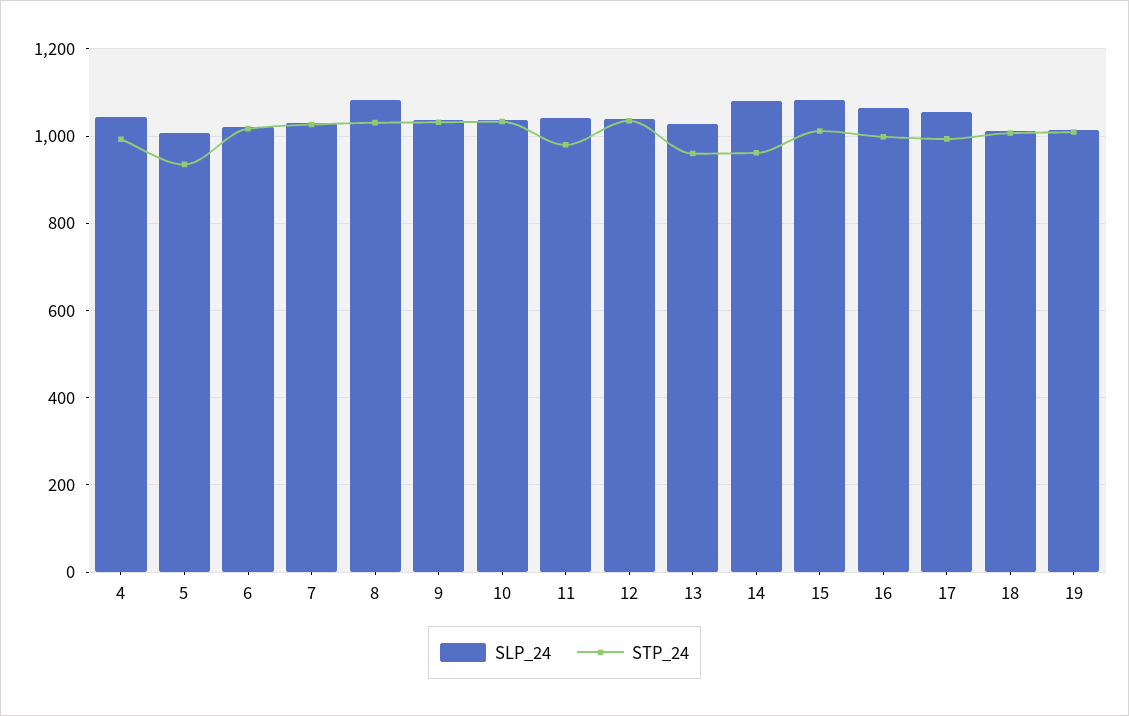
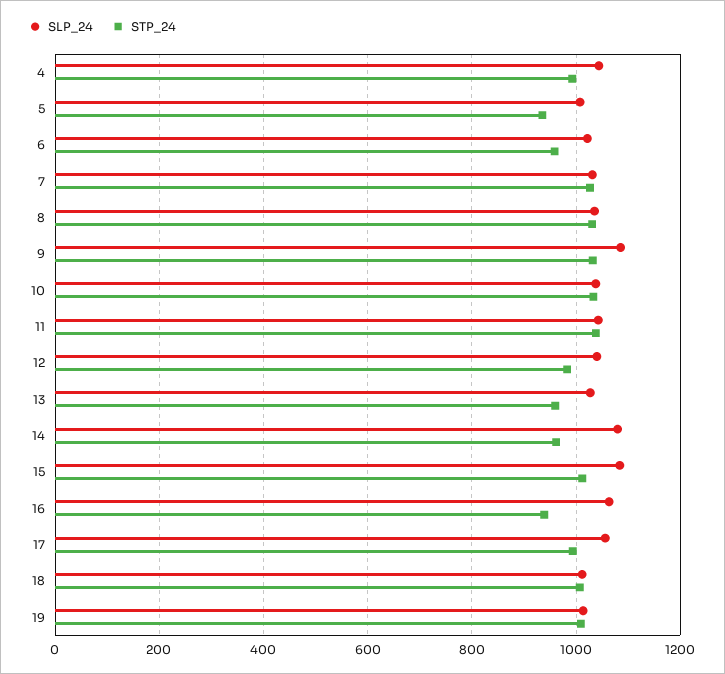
STP_24, 6: 1020 -> 960
SLP_24, 8: 1080 -> 1040
SLP_24, 9: 1040 -> 1080
STP_24, 11: 980 -> 1040
STP_24, 12: 1040 -> 980
STP_24, 16: 1000 -> 940

